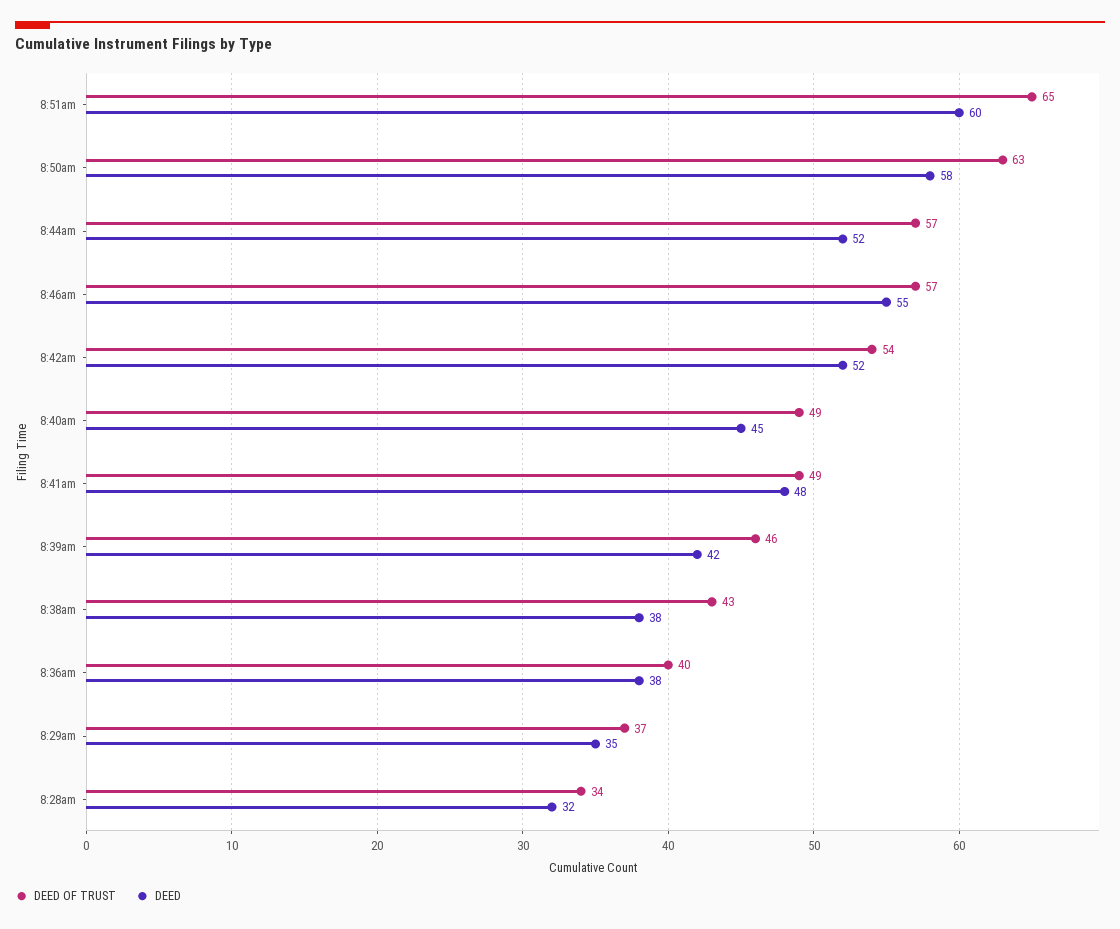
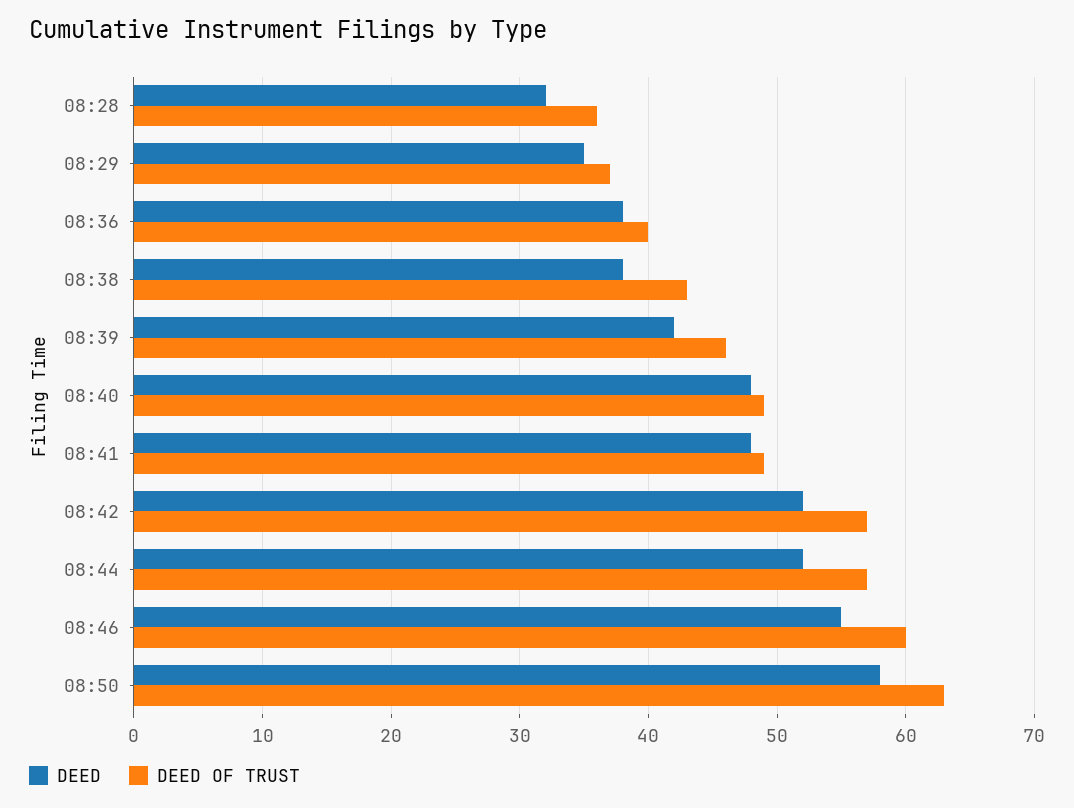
DEED OF TRUST, 8:51am: 65 -> none
DEED, 8:51am: 60 -> none
DEED OF TRUST, 8:46am: 57 -> 60
DEED OF TRUST, 8:42am: 54 -> 57
DEED, 8:40am: 45 -> 48
DEED OF TRUST, 8:28am: 34 -> 36

